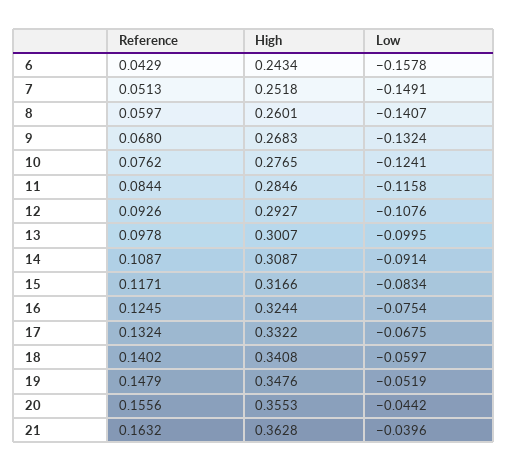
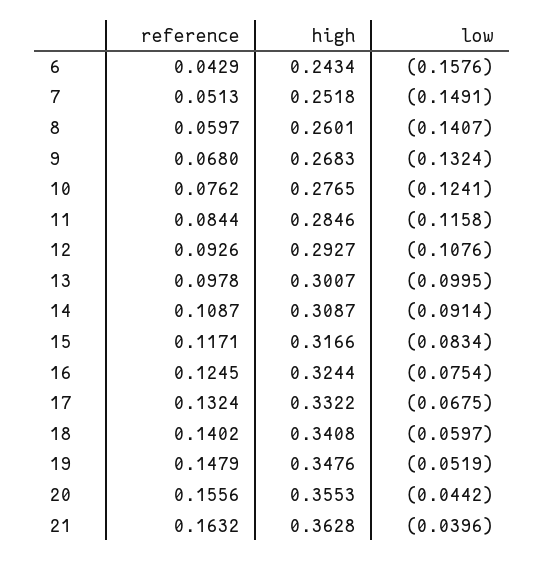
Low, 6: -0.1578 -> -0.1576

